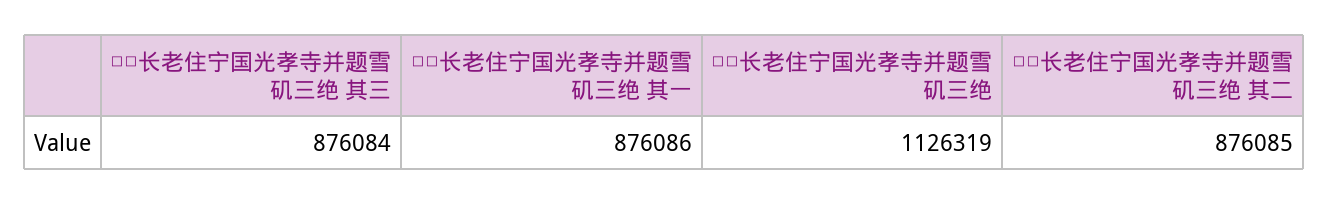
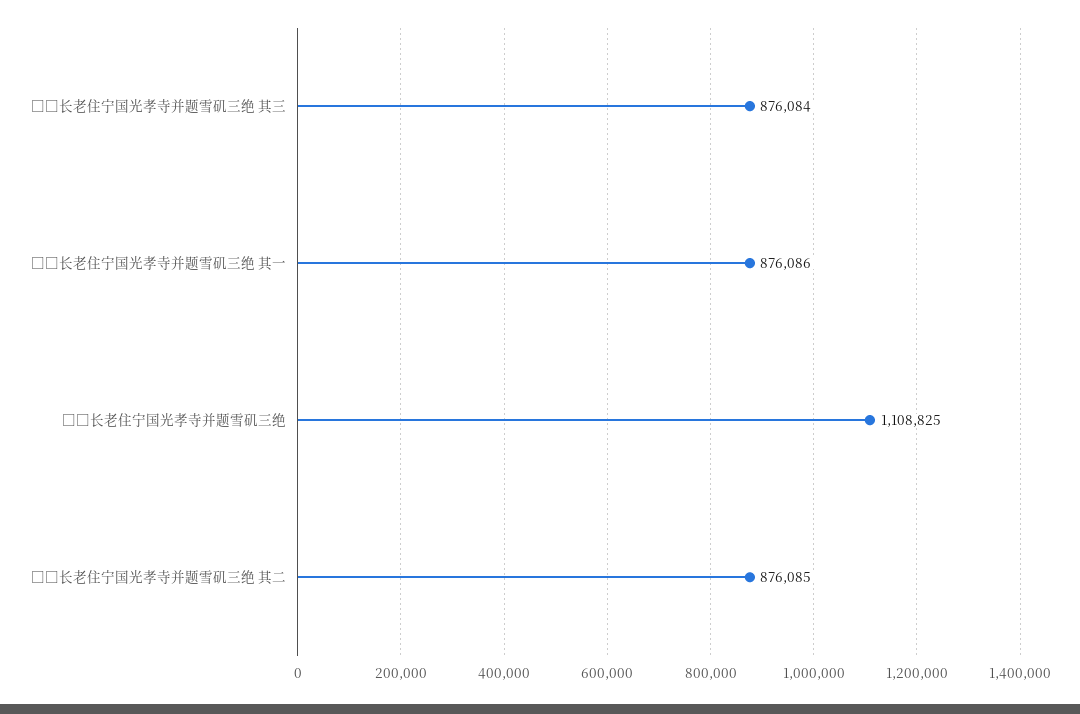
□□长老住宁国光孝寺并题雪矶三绝: 1126319 -> 1108825

